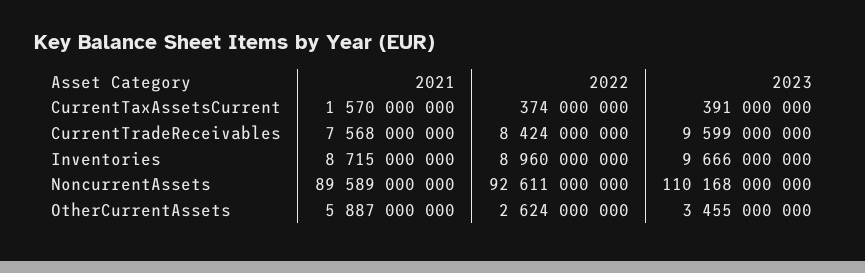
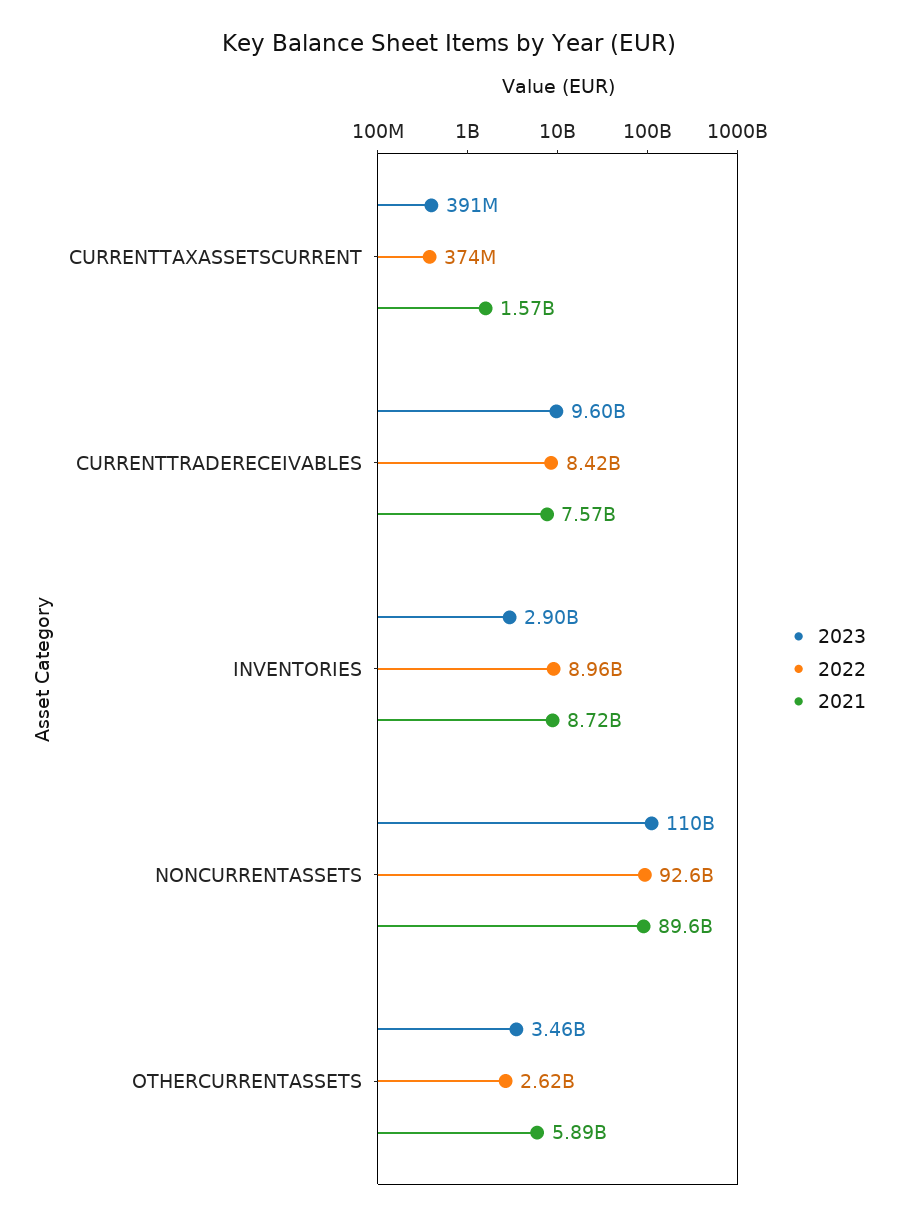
2023, Inventories: 9666000000 -> 2900000000

